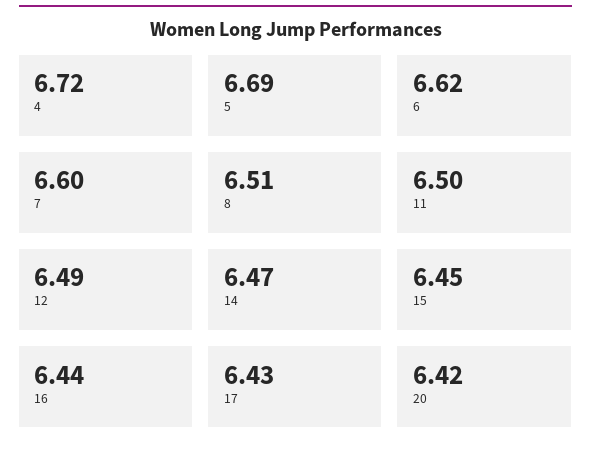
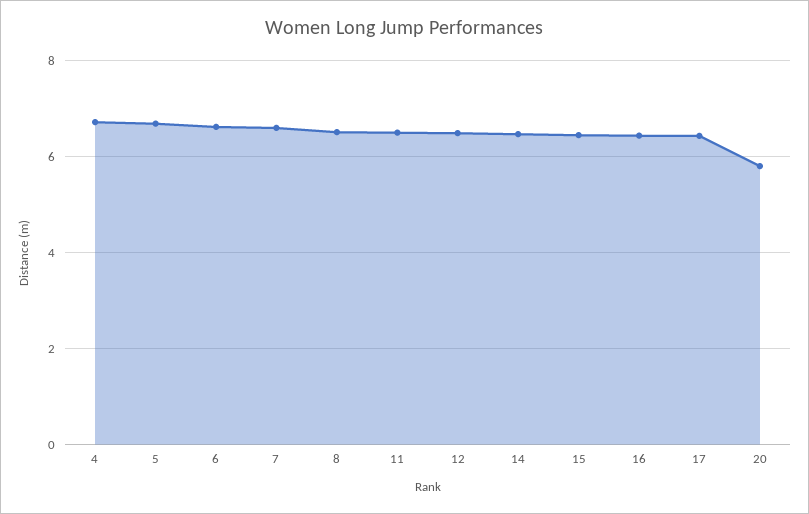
20: 6.42 -> 5.8

